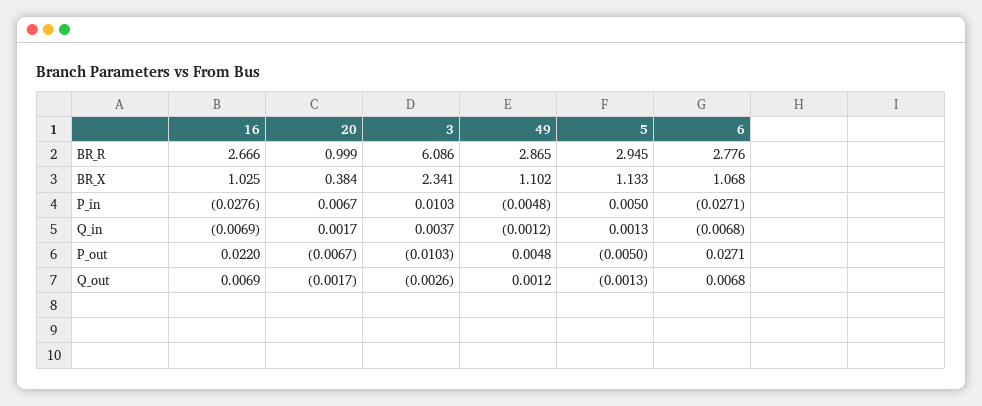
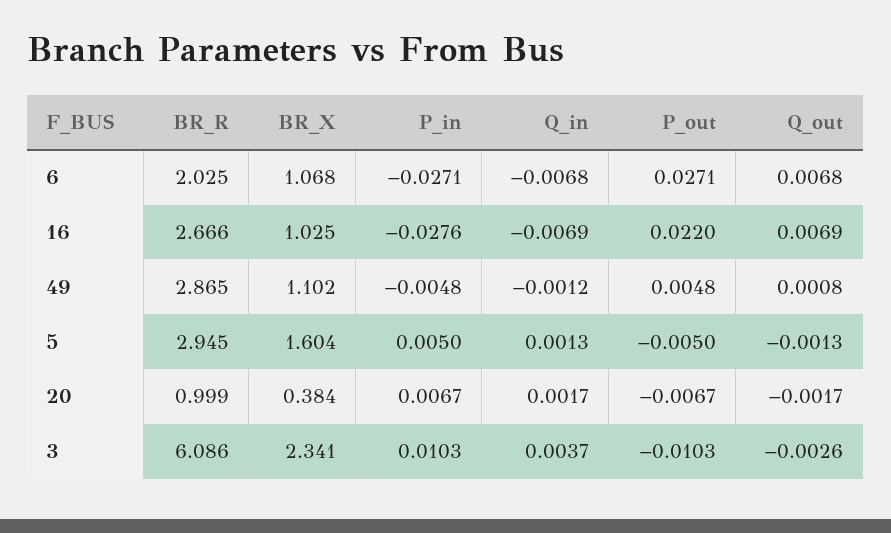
6, BR_R: 2.776 -> 2.025
5, BR_X: 1.133 -> 1.604
49, Q_out: 0.0012 -> 0.0008

